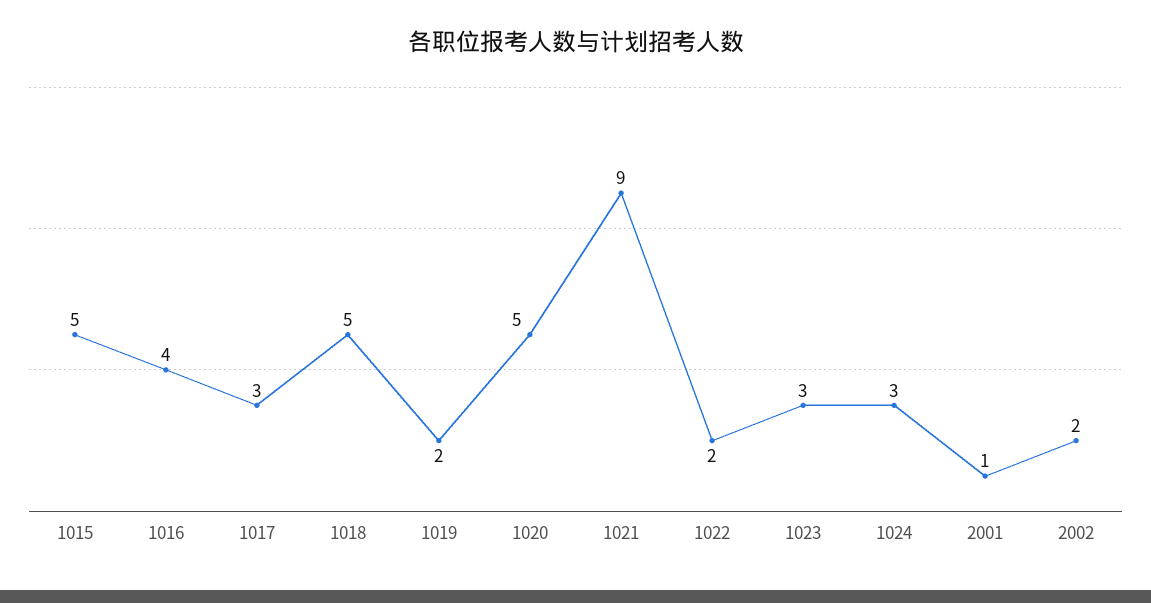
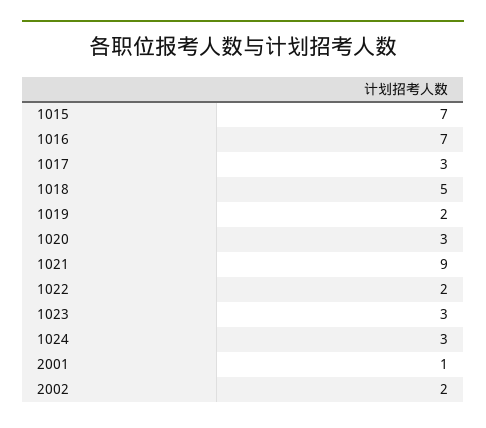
1015: 5 -> 7
1016: 4 -> 7
1020: 5 -> 3

